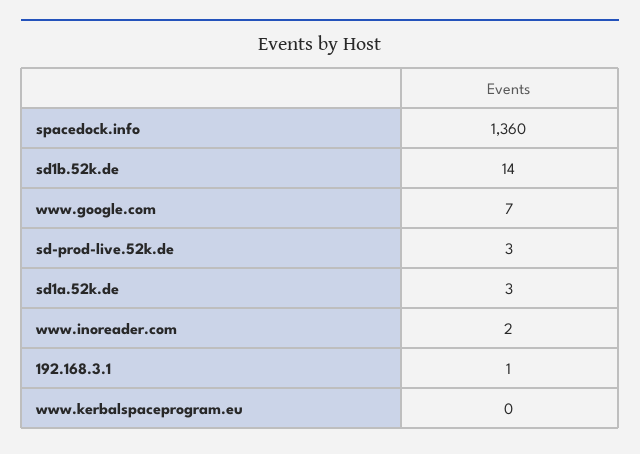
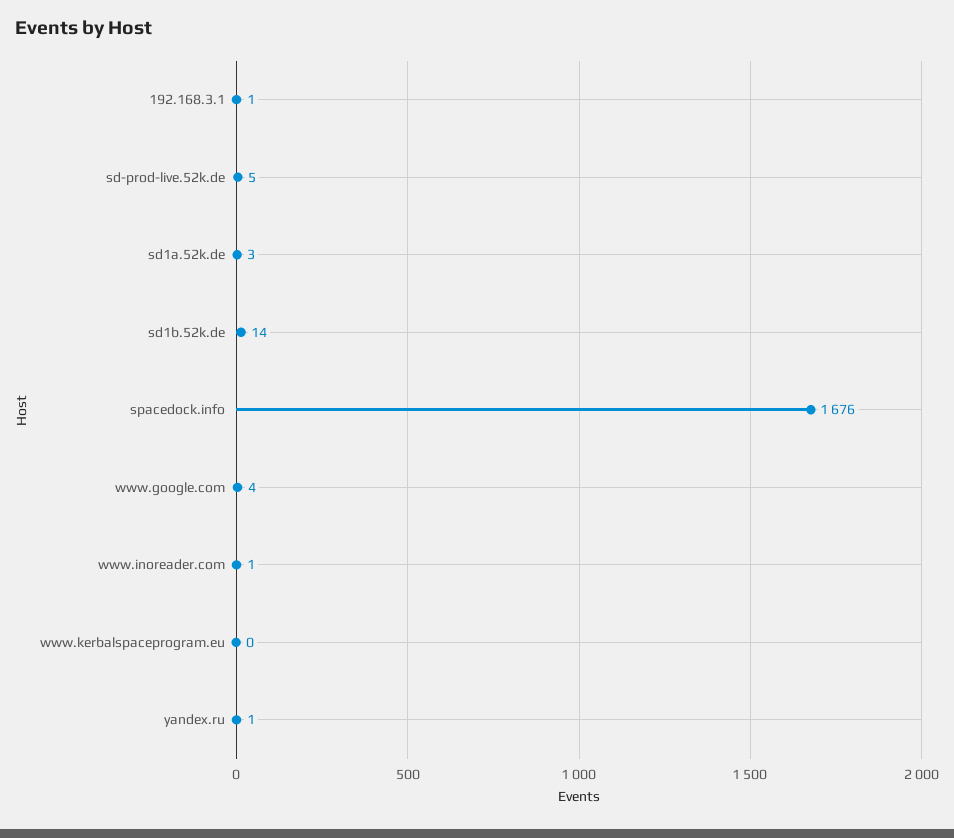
spacedock.info: 1360 -> 1676
www.google.com: 7 -> 4
sd-prod-live.52k.de: 3 -> 5
www.inoreader.com: 2 -> 1
yandex.ru: none -> 1

